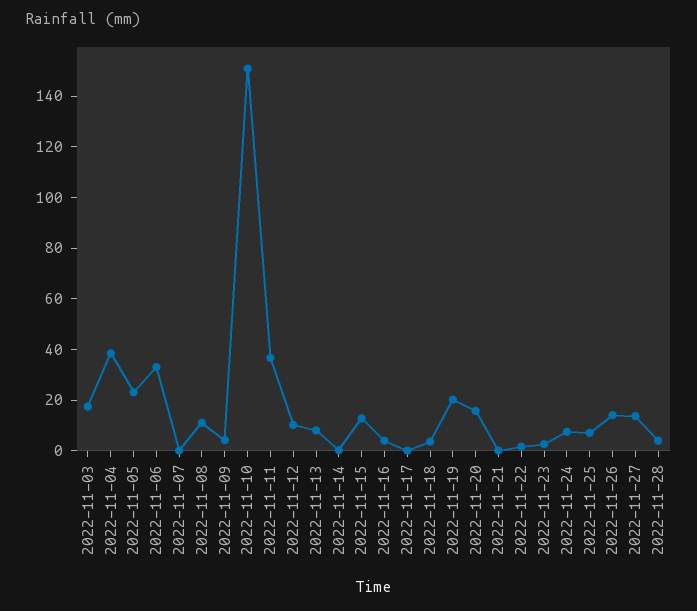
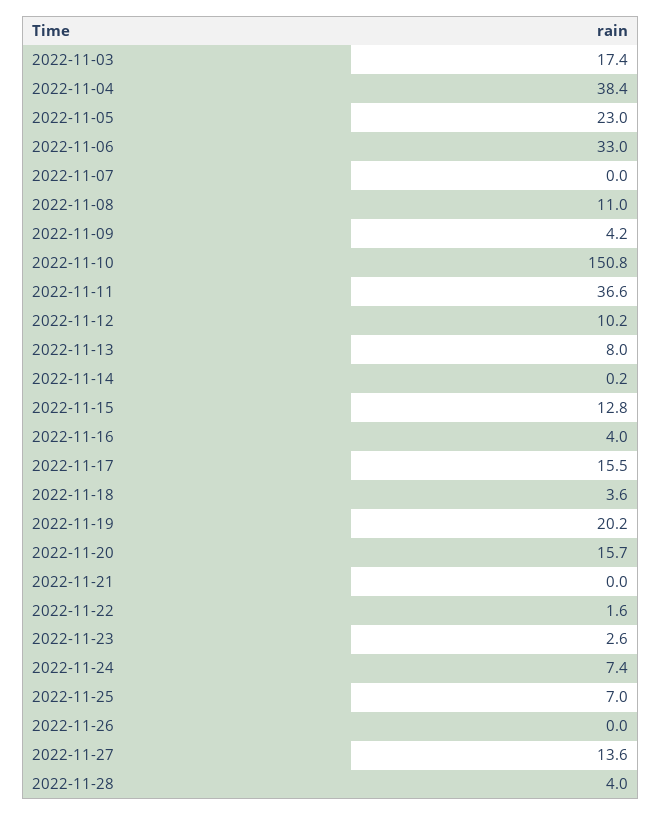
2022-11-17: 0 -> 15.5
2022-11-26: 15 -> 0

